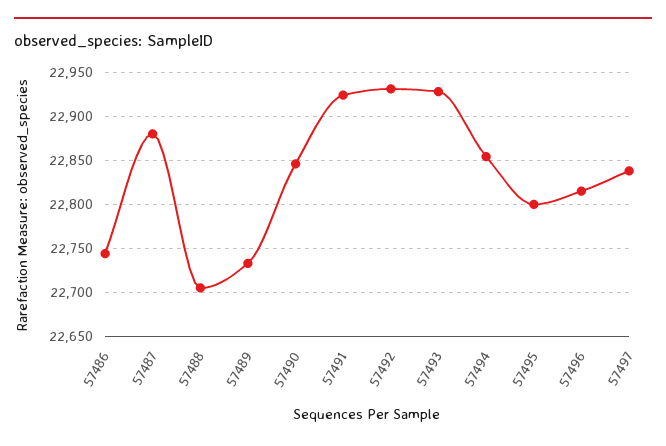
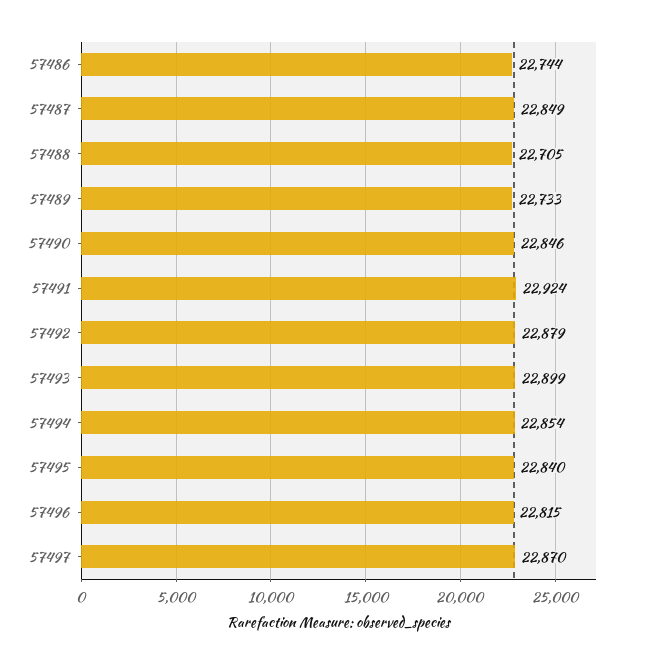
57487: 22880 -> 22849
57492: 22930 -> 22879
57493: 22930 -> 22899
57495: 22800 -> 22840
57497: 22840 -> 22870

